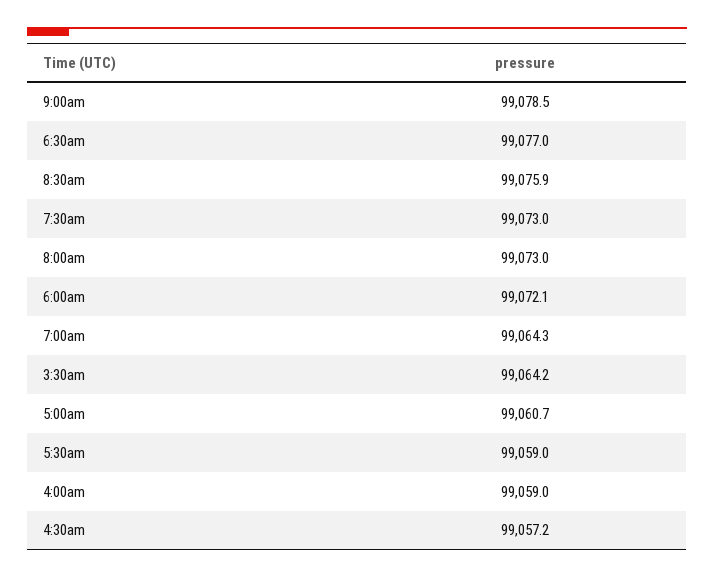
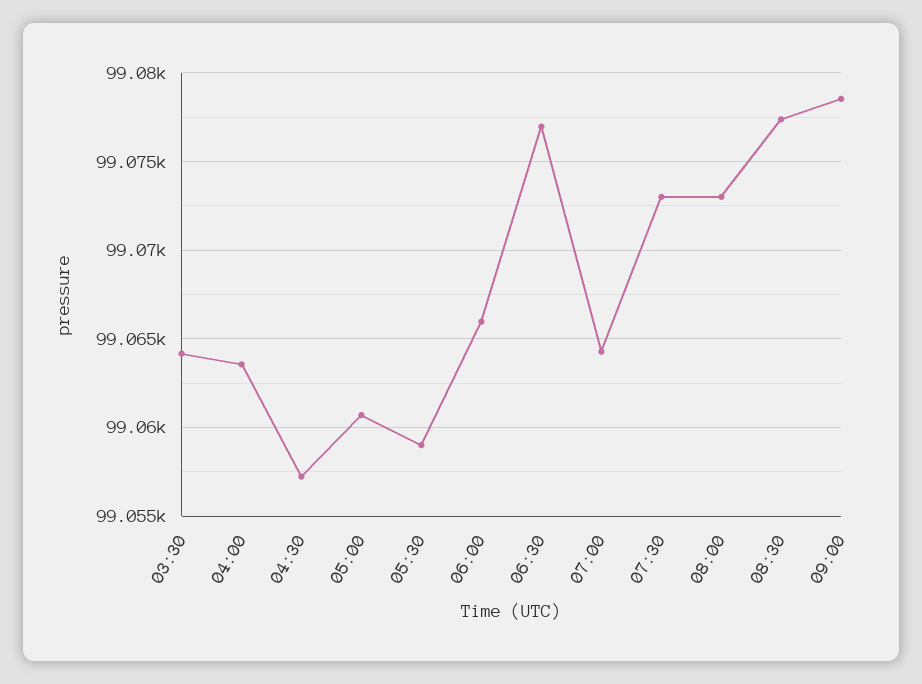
8:30am: 99075.9 -> 99077.5
6:00am: 99072.1 -> 99066
4:00am: 99059 -> 99063.5

